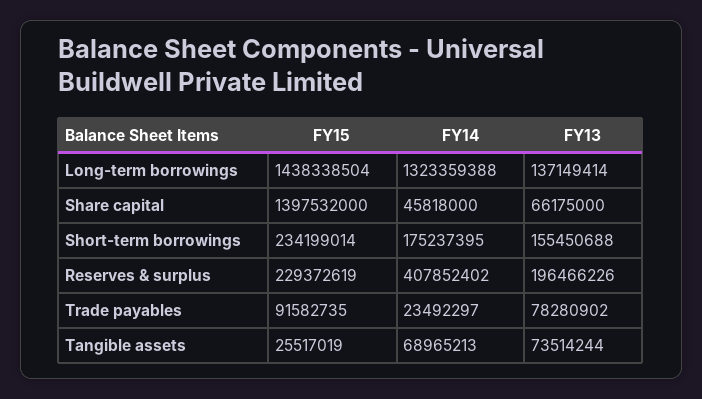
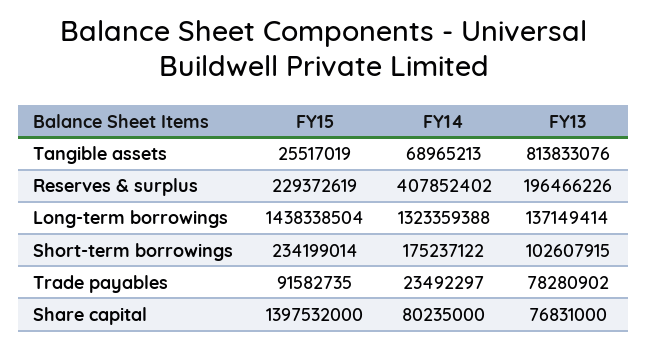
FY14, Share capital: 45818000 -> 80235000
FY13, Share capital: 66175000 -> 76831000
FY14, Short-term borrowings: 175237395 -> 175237122
FY13, Short-term borrowings: 155450688 -> 102607915
FY13, Tangible assets: 73514244 -> 813833076

